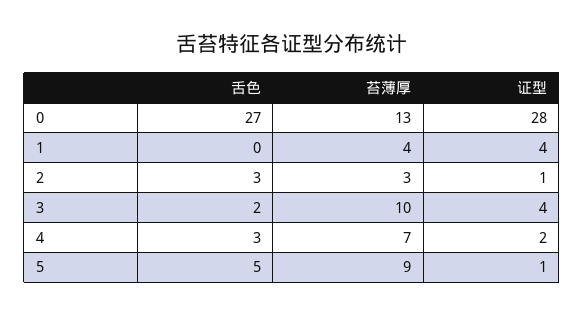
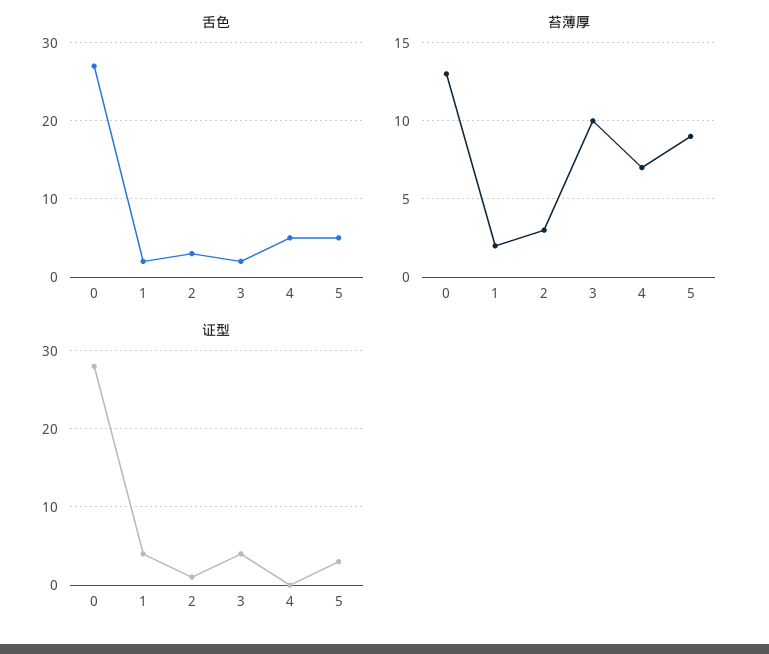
舌色, 1: 0 -> 2
苔薄厚, 1: 4 -> 2
舌色, 4: 3 -> 5
证型, 4: 2 -> 0
证型, 5: 1 -> 3

